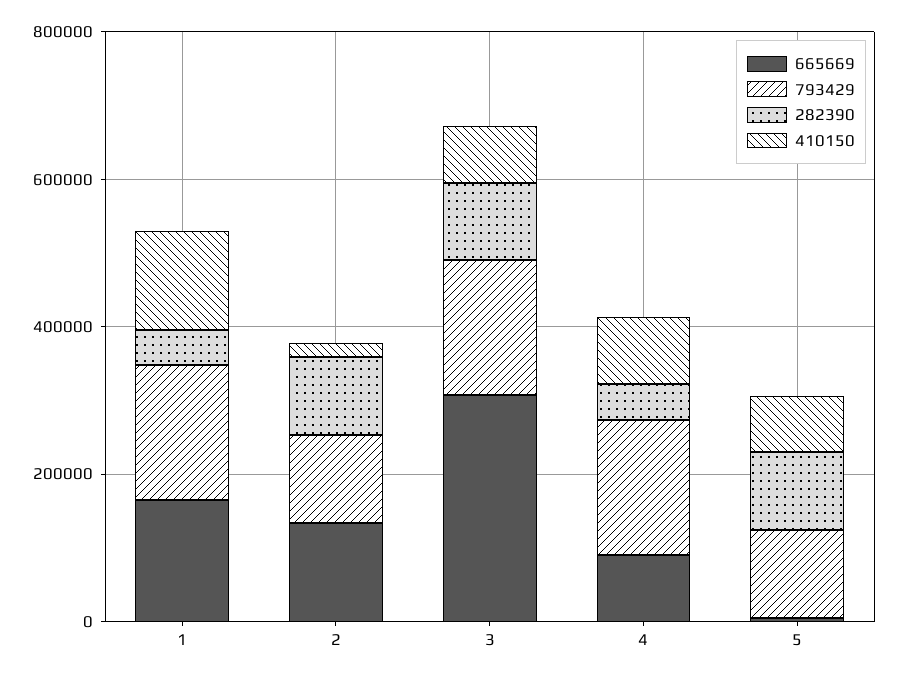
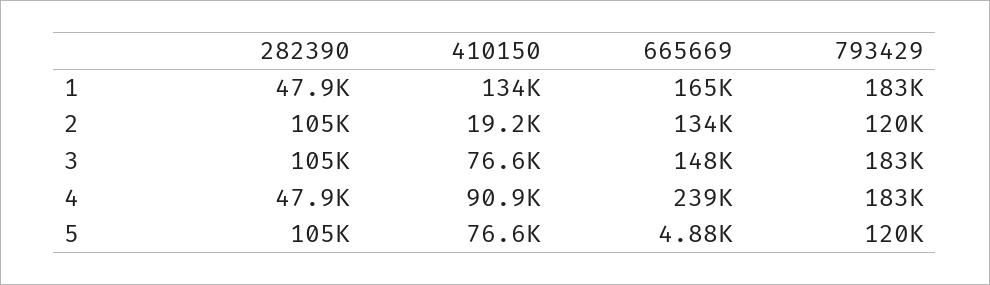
665669, 3: 300000 -> 148000
665669, 4: 100000 -> 239000

